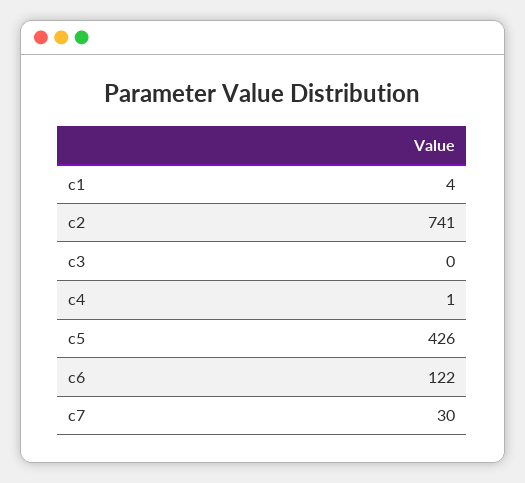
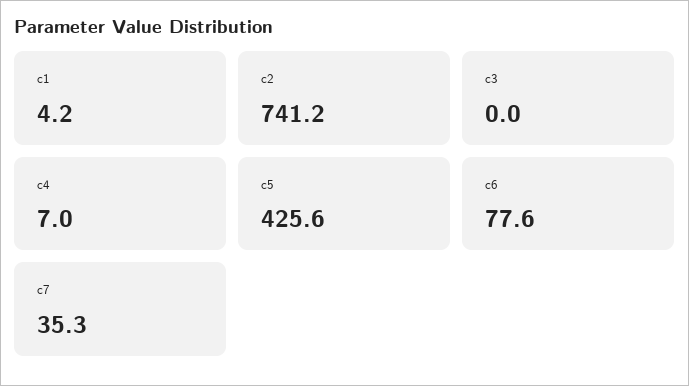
c4: 1 -> 7
c6: 122 -> 77.6
c7: 30 -> 35.3

